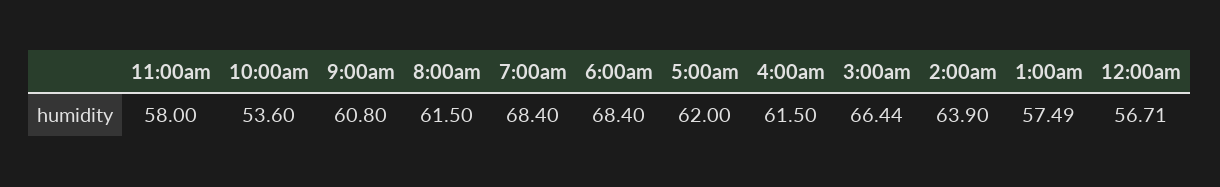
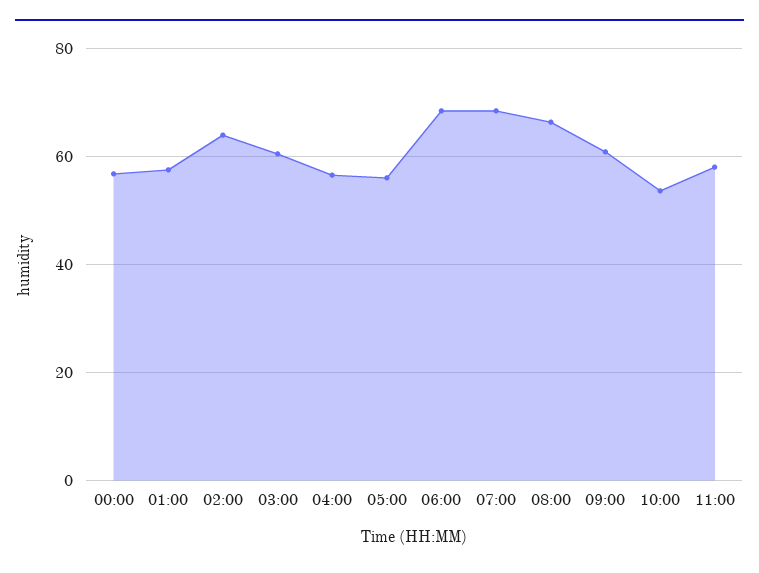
8:00am: 61.5 -> 66
5:00am: 62 -> 56
4:00am: 61.5 -> 56
3:00am: 66.44 -> 60

